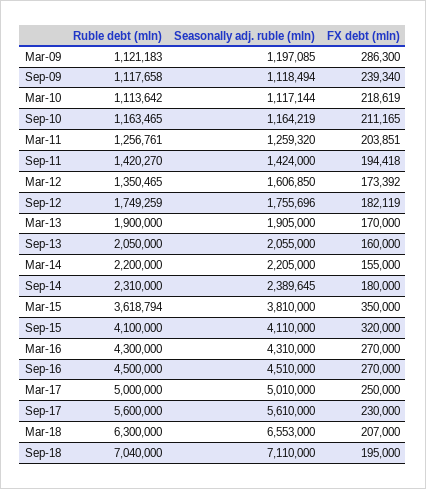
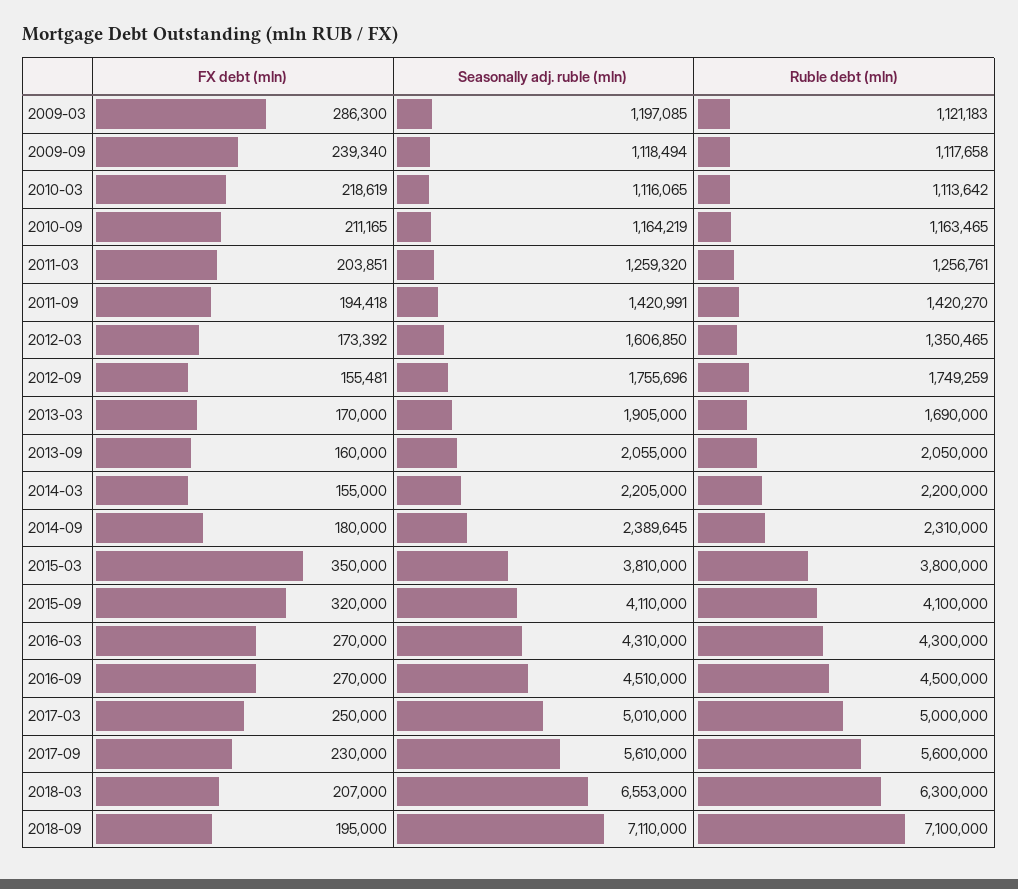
Seasonally adj. ruble (mln), Mar-10: 1117144 -> 1116065
Seasonally adj. ruble (mln), Sep-11: 1424000 -> 1420991
FX debt (mln), Sep-12: 182119 -> 155481
Ruble debt (mln), Mar-13: 1900000 -> 1690000
Ruble debt (mln), Mar-15: 3618794 -> 3800000
Ruble debt (mln), Sep-18: 7040000 -> 7100000

